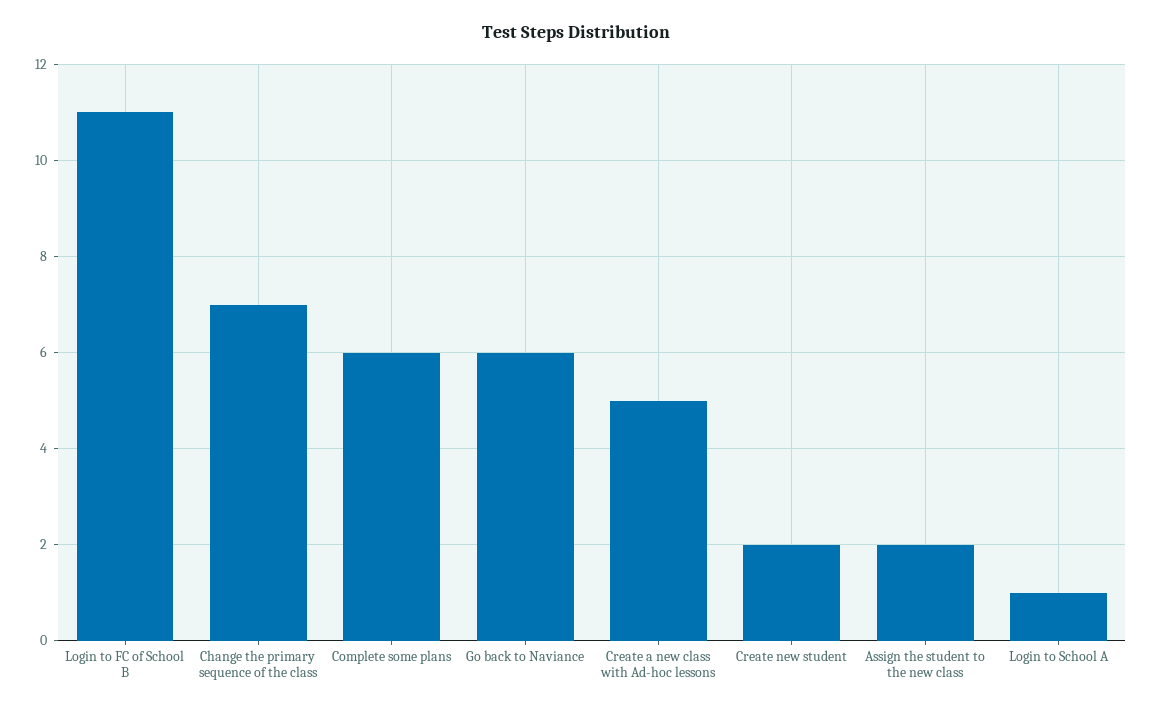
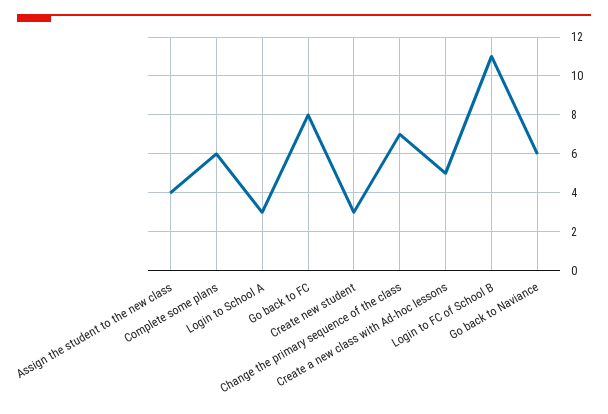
Create new student: 2 -> 3
Assign the student to the new class: 2 -> 4
Login to School A: 1 -> 3
Go back to FC: none -> 8

